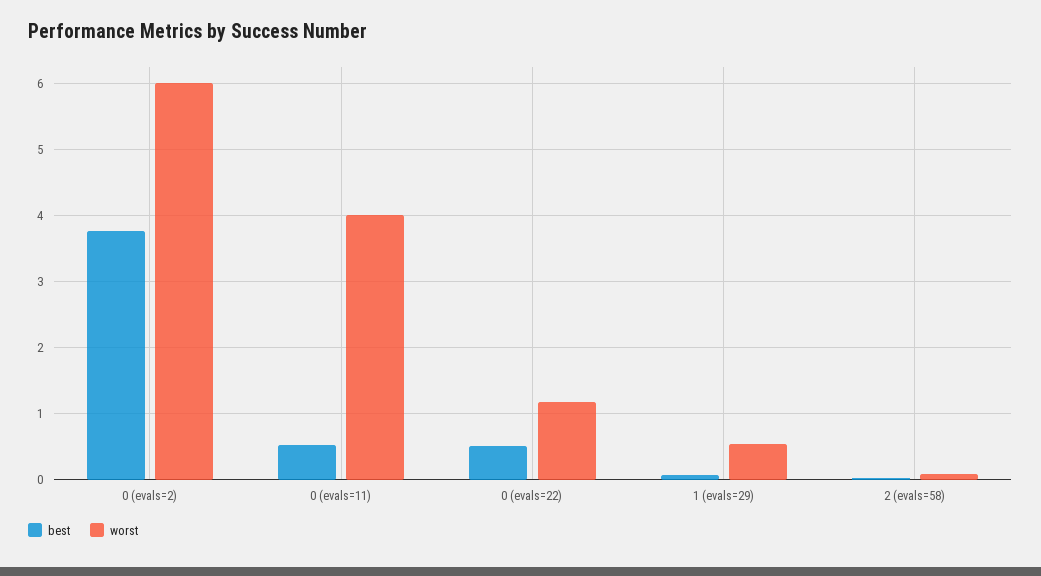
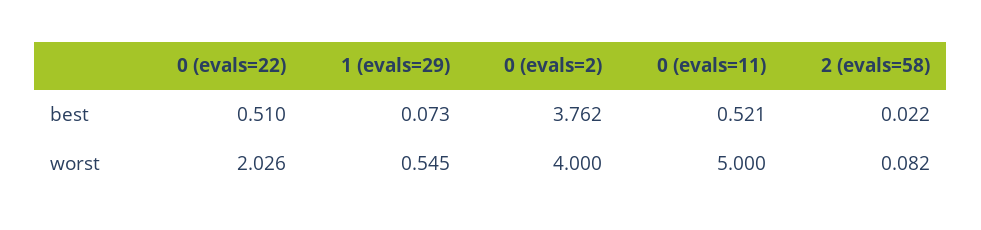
worst, 0 (evals=2): 6 -> 4
worst, 0 (evals=11): 4 -> 5
worst, 0 (evals=22): 1.2 -> 2.026

